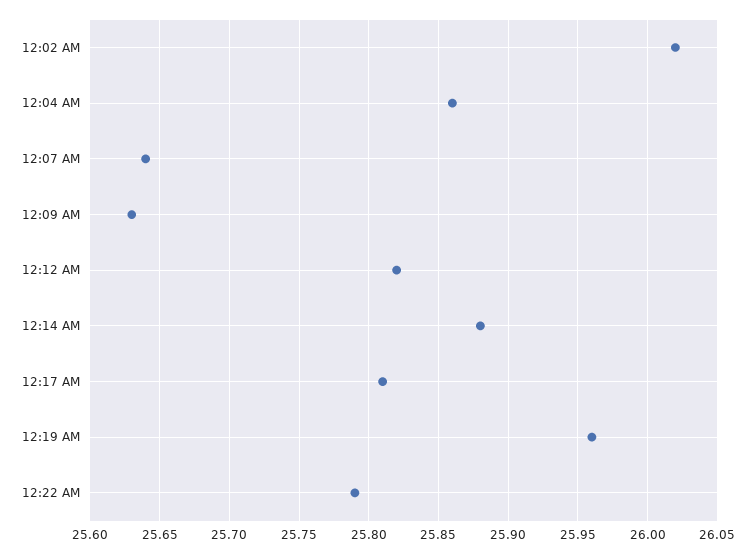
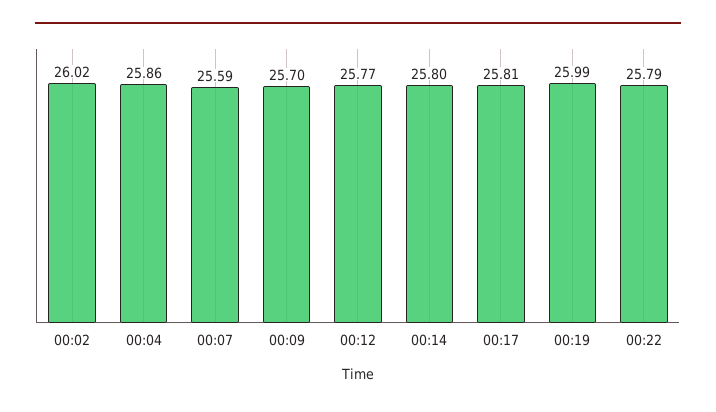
12:07 AM: 25.64 -> 25.59
12:09 AM: 25.63 -> 25.7
12:12 AM: 25.82 -> 25.77
12:14 AM: 25.88 -> 25.8
12:19 AM: 25.96 -> 25.99

